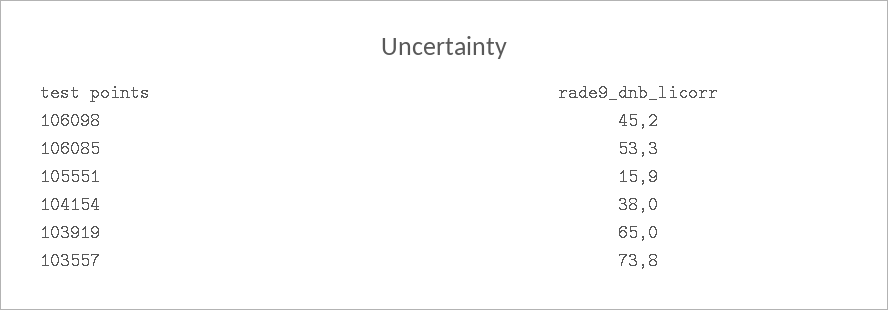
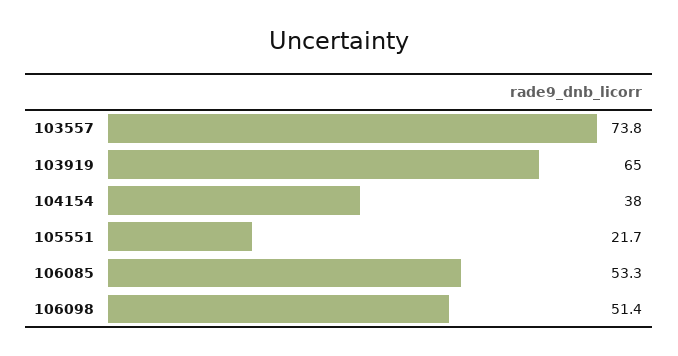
106098: 45.2 -> 51.4
105551: 15.9 -> 21.7

